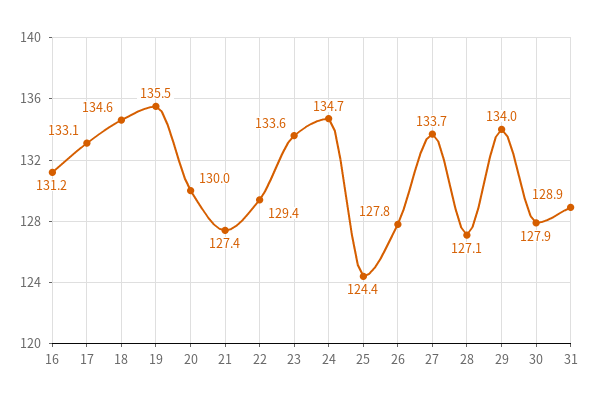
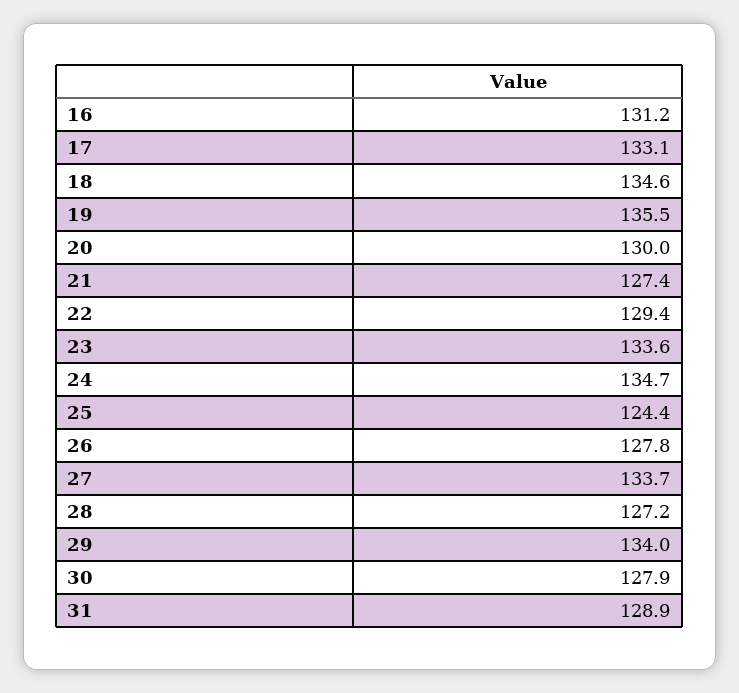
28: 127.1 -> 127.2

